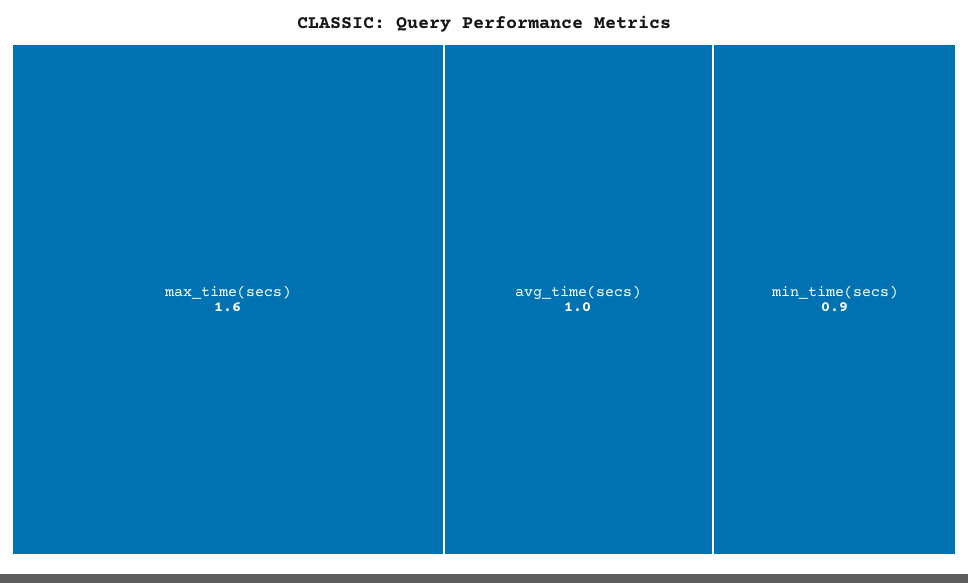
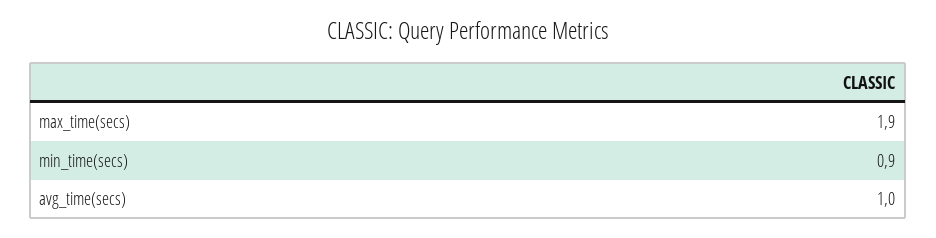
max_time(secs): 1.6 -> 1.9

